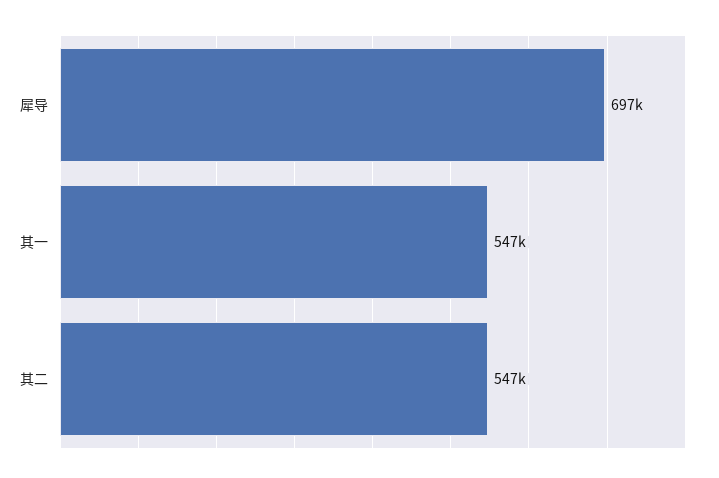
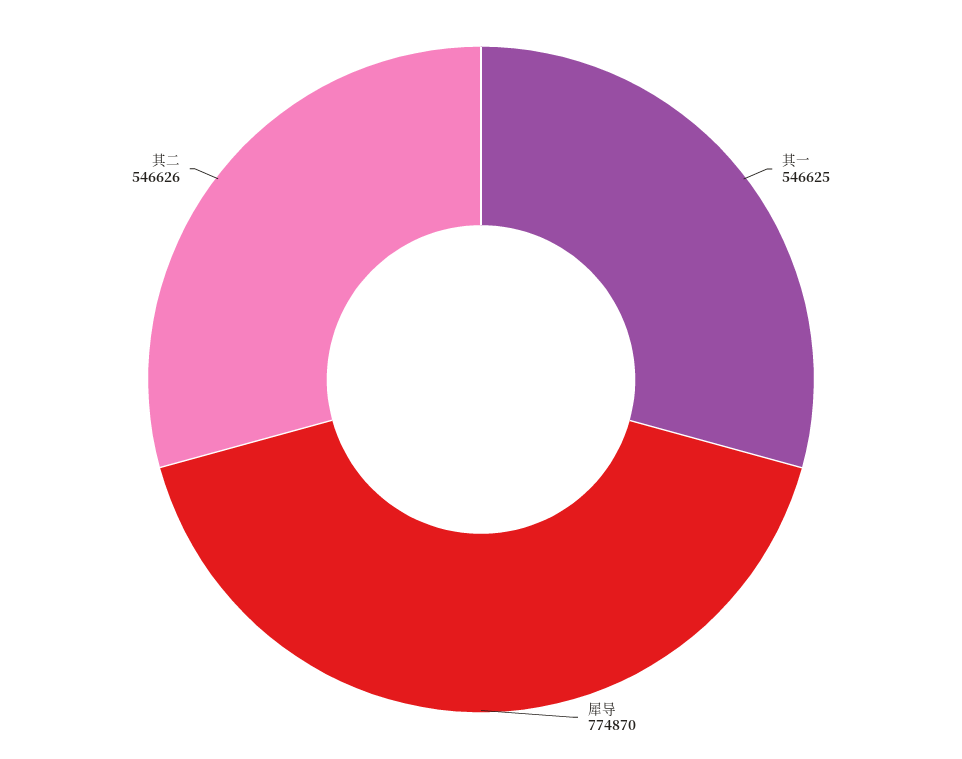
犀导: 697000 -> 774870

